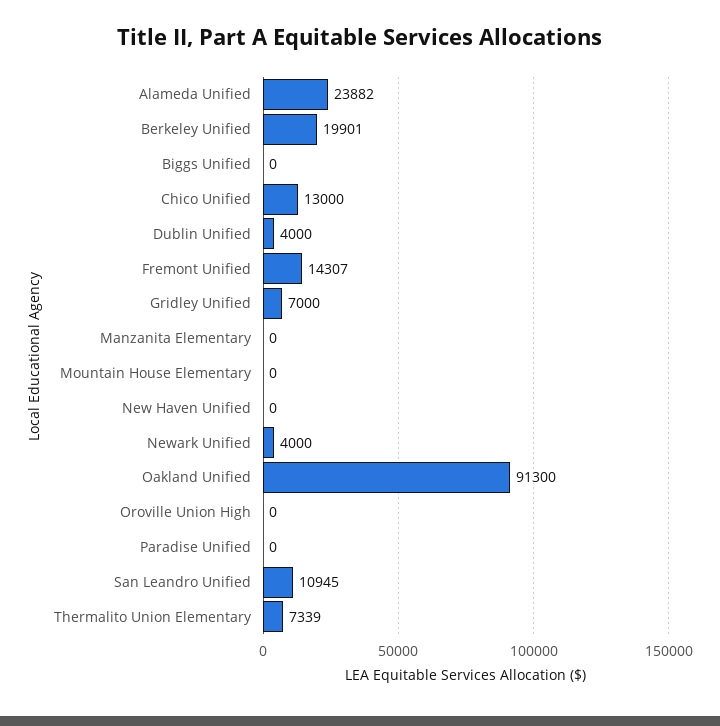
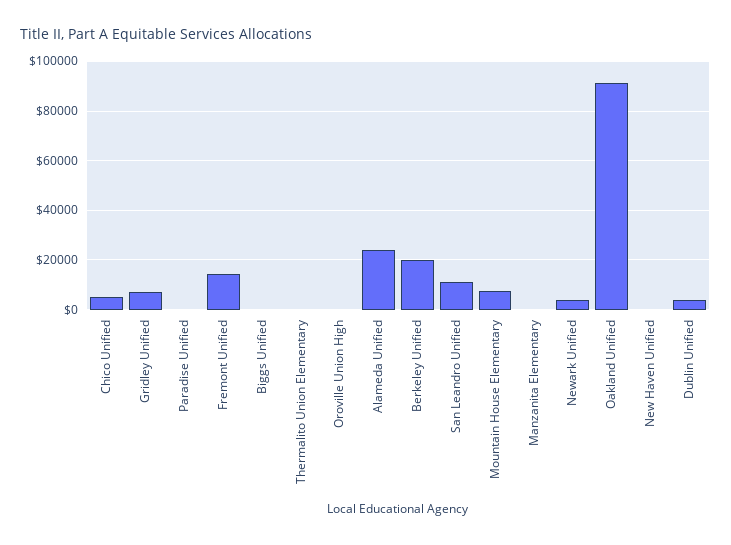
Chico Unified: 13000 -> 5000
Mountain House Elementary: 0 -> 7500
Thermalito Union Elementary: 7339 -> 0

